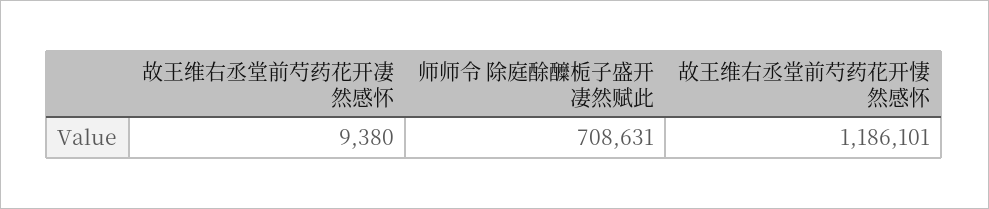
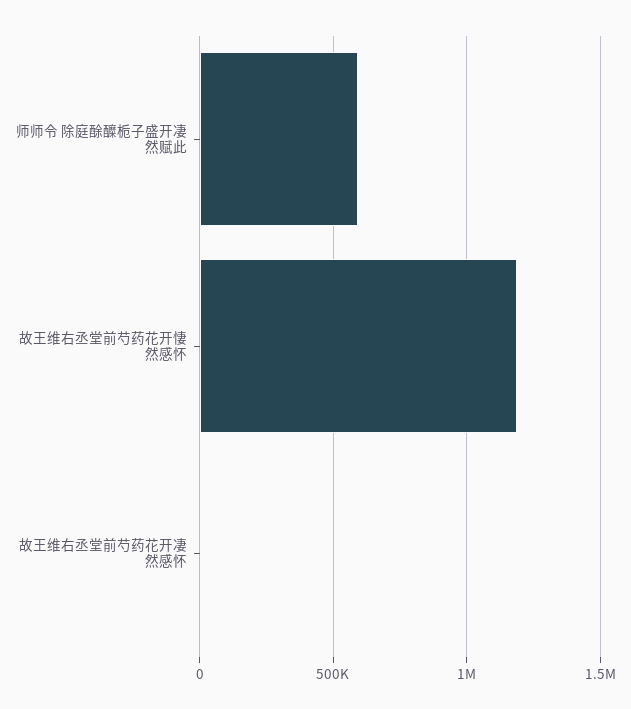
师师令 除庭酴醾栀子盛开凄然赋此: 708631 -> 600000

